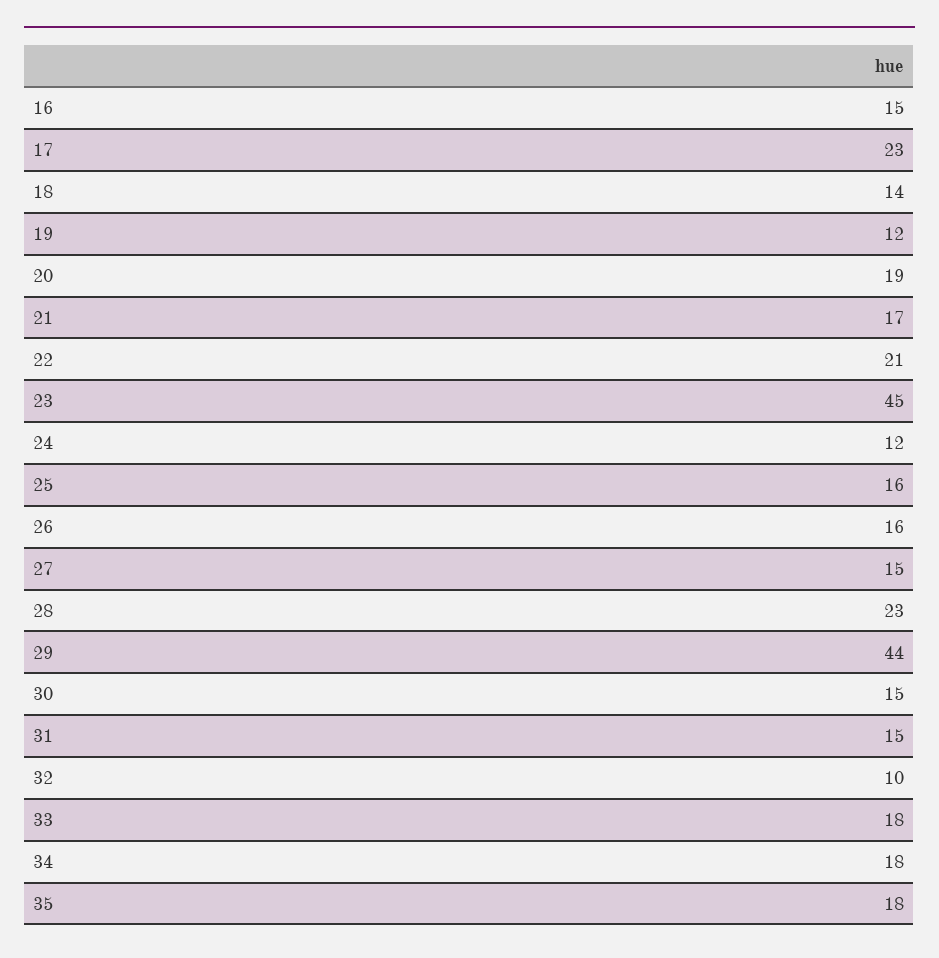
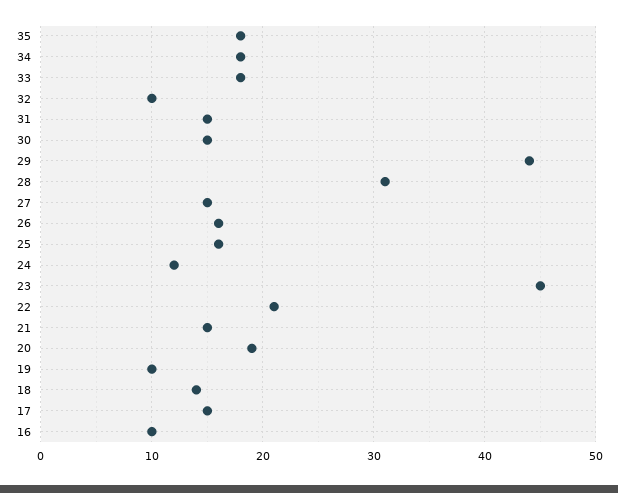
16: 15 -> 10
17: 23 -> 15
19: 12 -> 10
21: 17 -> 15
28: 23 -> 31

